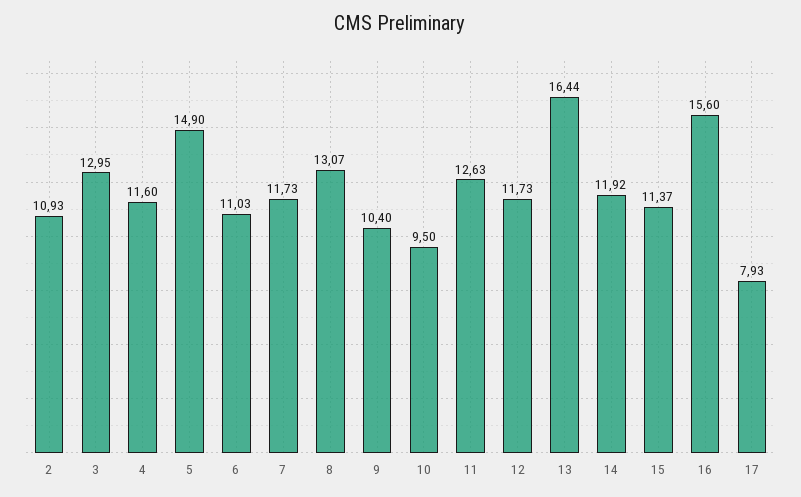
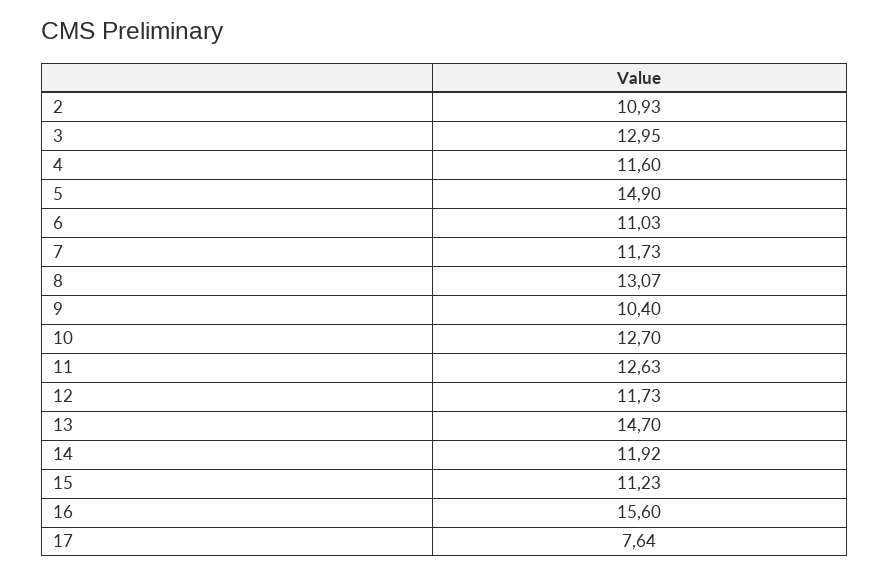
10: 9.5 -> 12.7
13: 16.44 -> 14.7
15: 11.37 -> 11.23
17: 7.93 -> 7.64

